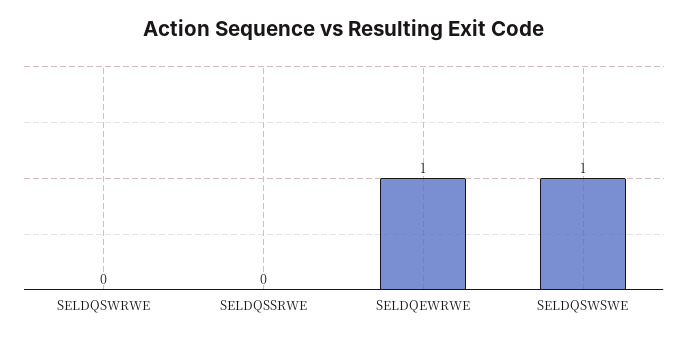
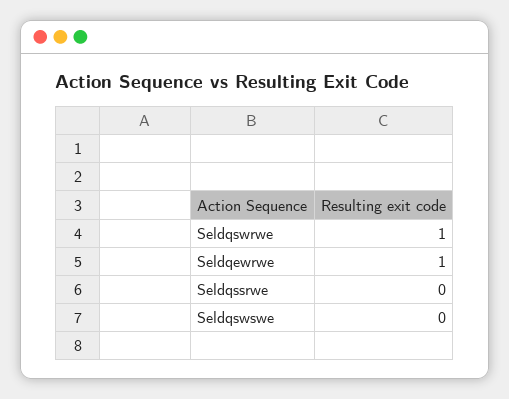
SELDQSWRWE: 0 -> 1
SELDQSWSWE: 1 -> 0

